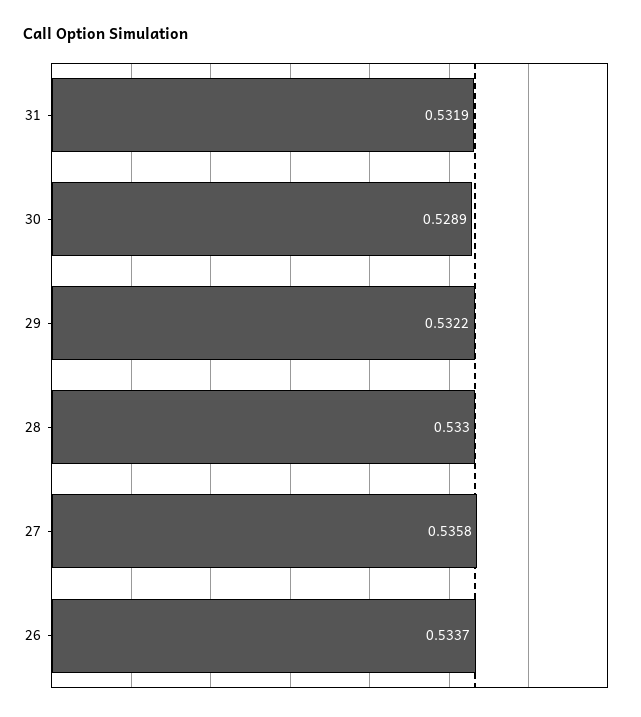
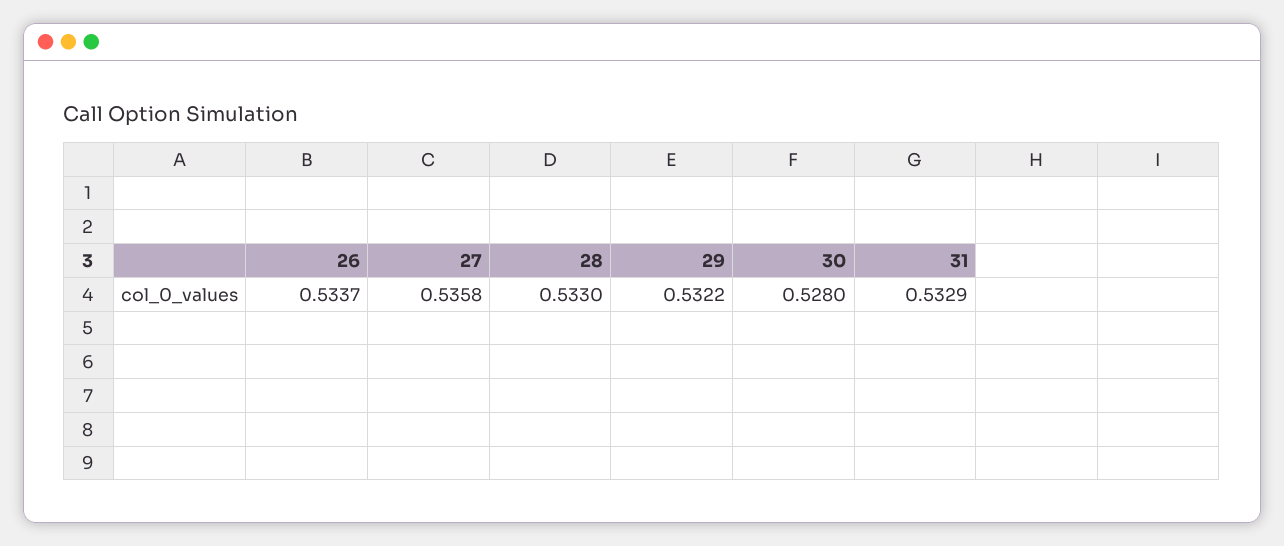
31: 0.5319 -> 0.5329
30: 0.5289 -> 0.528

